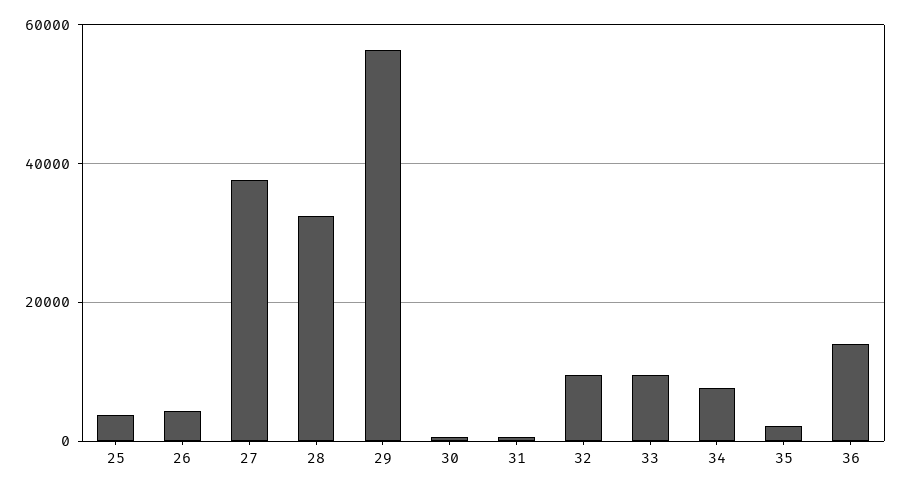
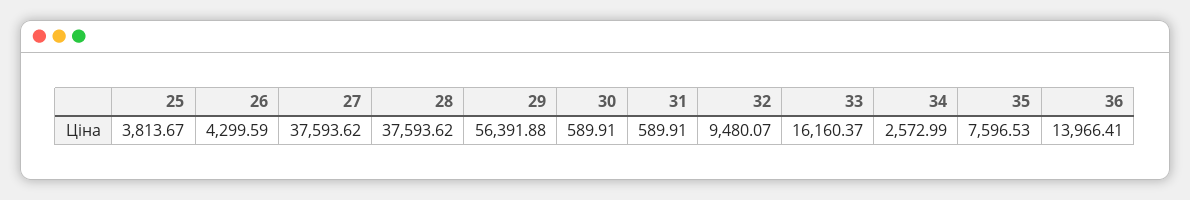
28: 32000 -> 37593.62
33: 10000 -> 16160.37
34: 8000 -> 2572.99
35: 2000 -> 7596.53

